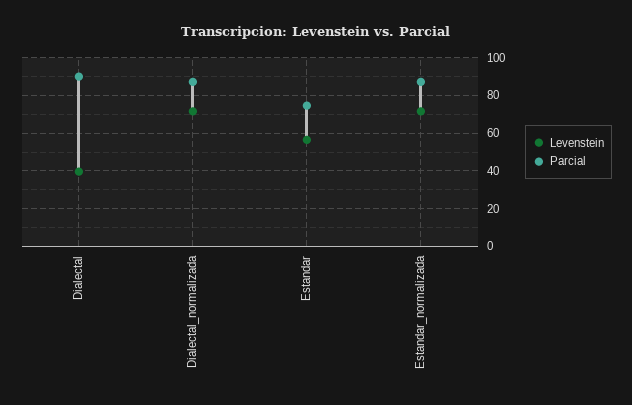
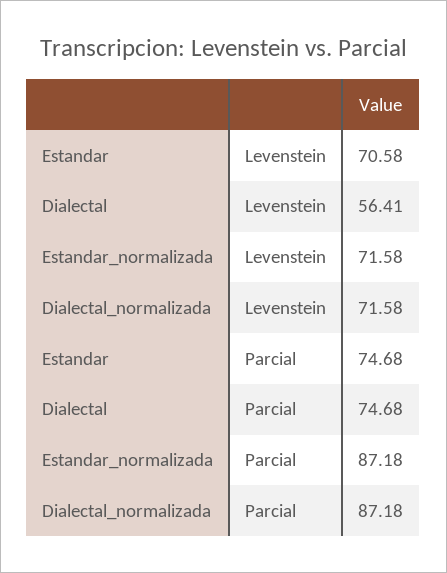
Levenstein, Dialectal: 40 -> 56.41
Parcial, Dialectal: 90 -> 74.68
Levenstein, Estandar: 55 -> 70.58

